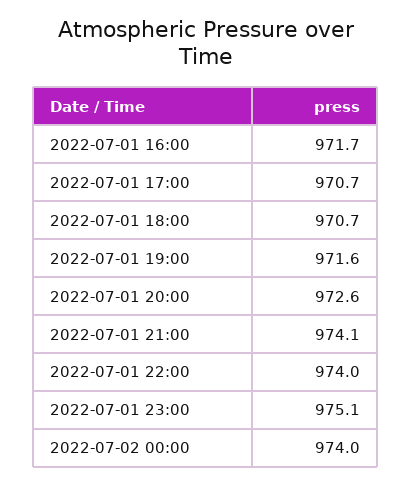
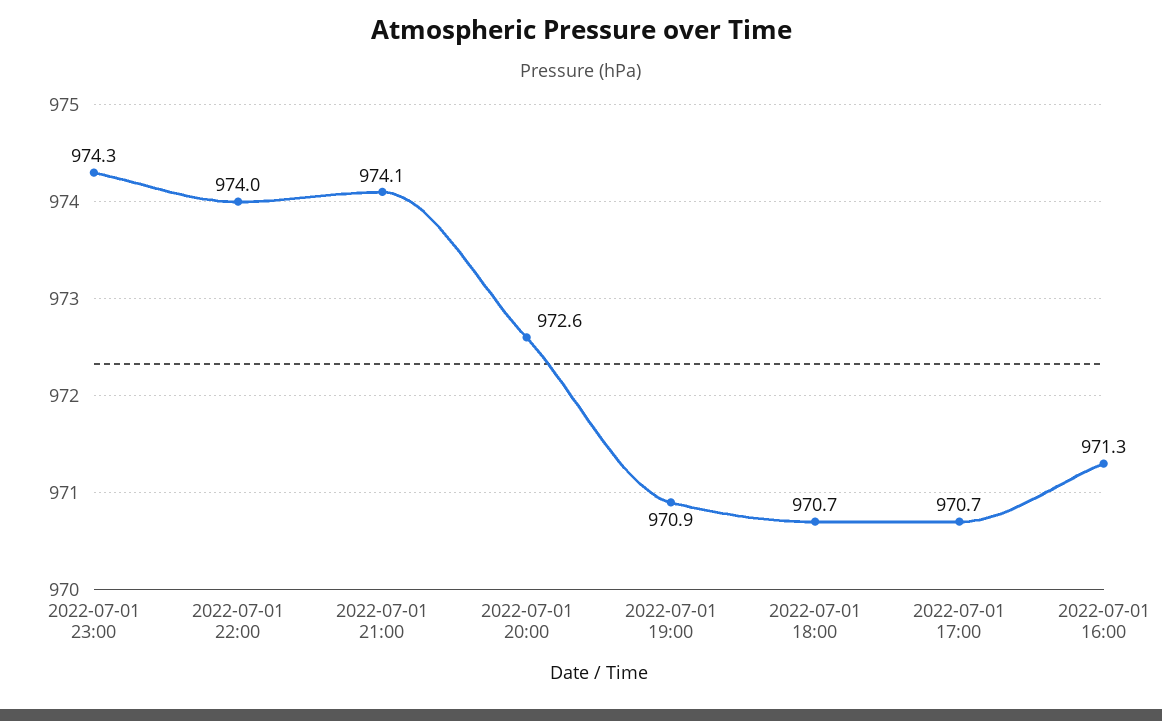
2022-07-01 16:00: 971.7 -> 971.3
2022-07-01 19:00: 971.6 -> 970.9
2022-07-01 23:00: 975.1 -> 974.3
2022-07-02 00:00: 974 -> none

